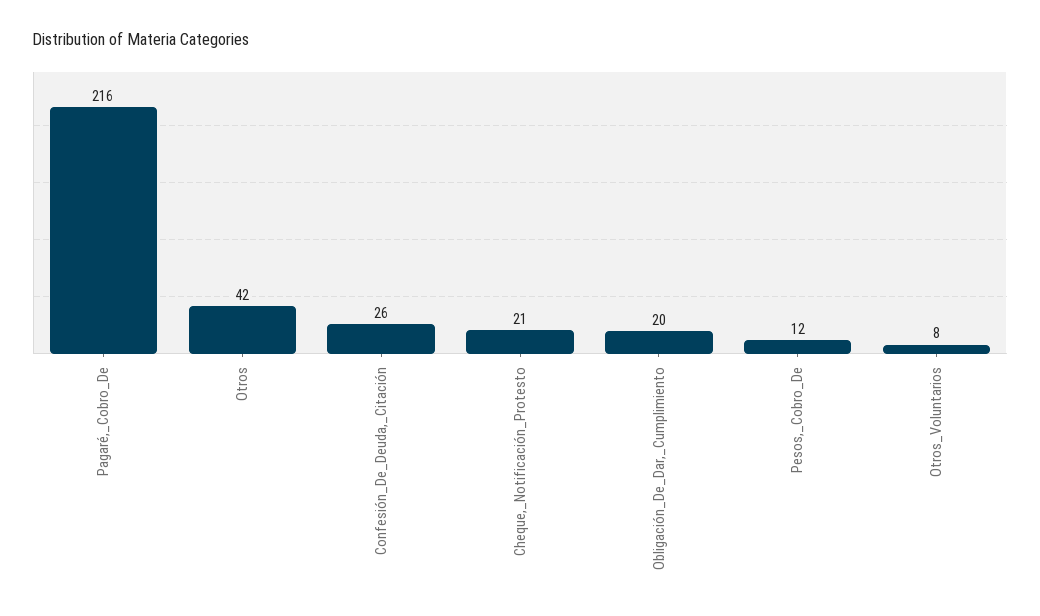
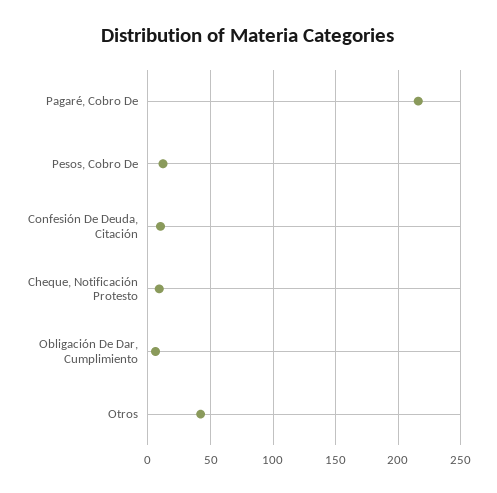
Confesión_De_Deuda,_Citación: 26 -> 10
Cheque,_Notificación_Protesto: 21 -> 10
Obligación_De_Dar,_Cumplimiento: 20 -> 5
Otros_Voluntarios: 8 -> none

